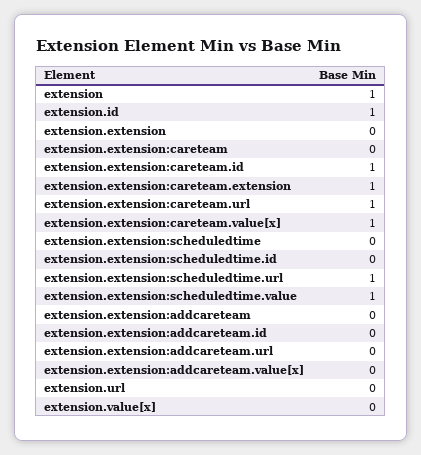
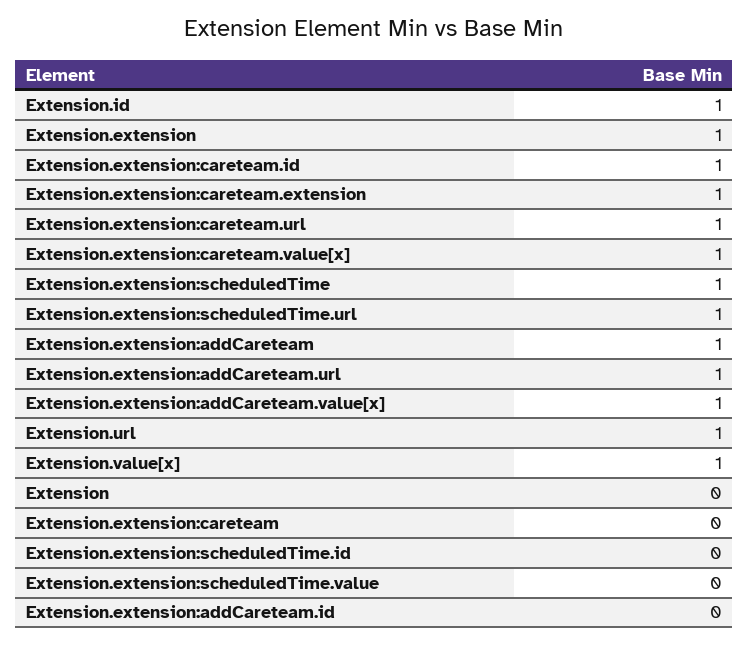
extension: 1 -> 0
extension.extension: 0 -> 1
extension.extension:scheduledtime: 0 -> 1
extension.extension:scheduledtime.value: 1 -> 0
extension.extension:addcareteam: 0 -> 1
extension.extension:addcareteam.url: 0 -> 1
extension.extension:addcareteam.value[x]: 0 -> 1
extension.url: 0 -> 1
extension.value[x]: 0 -> 1

